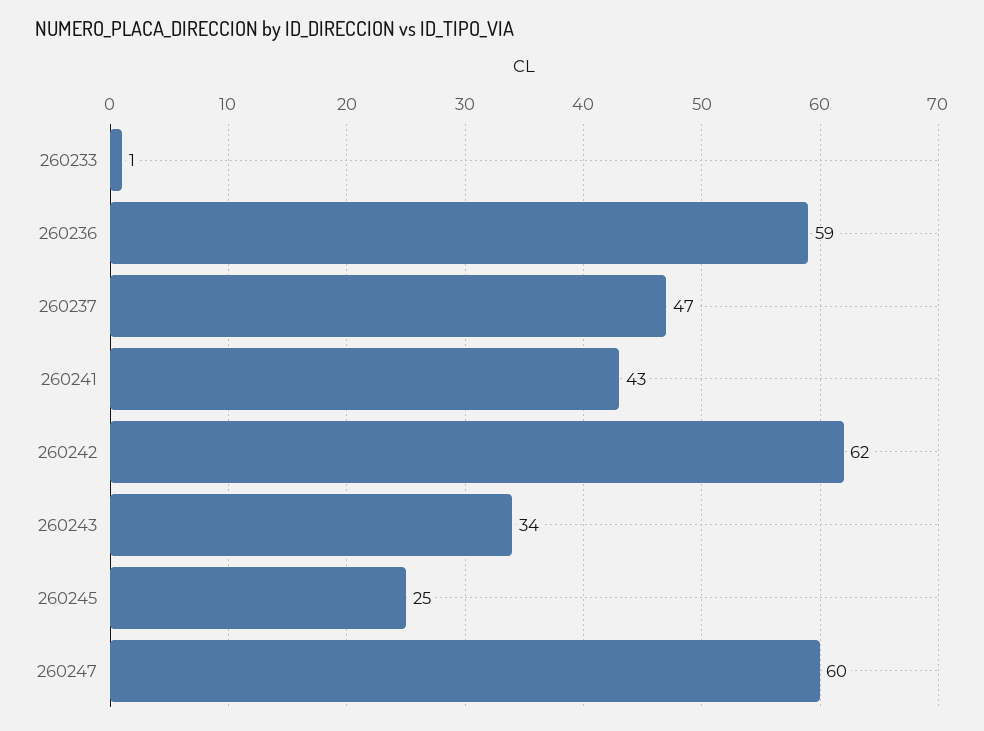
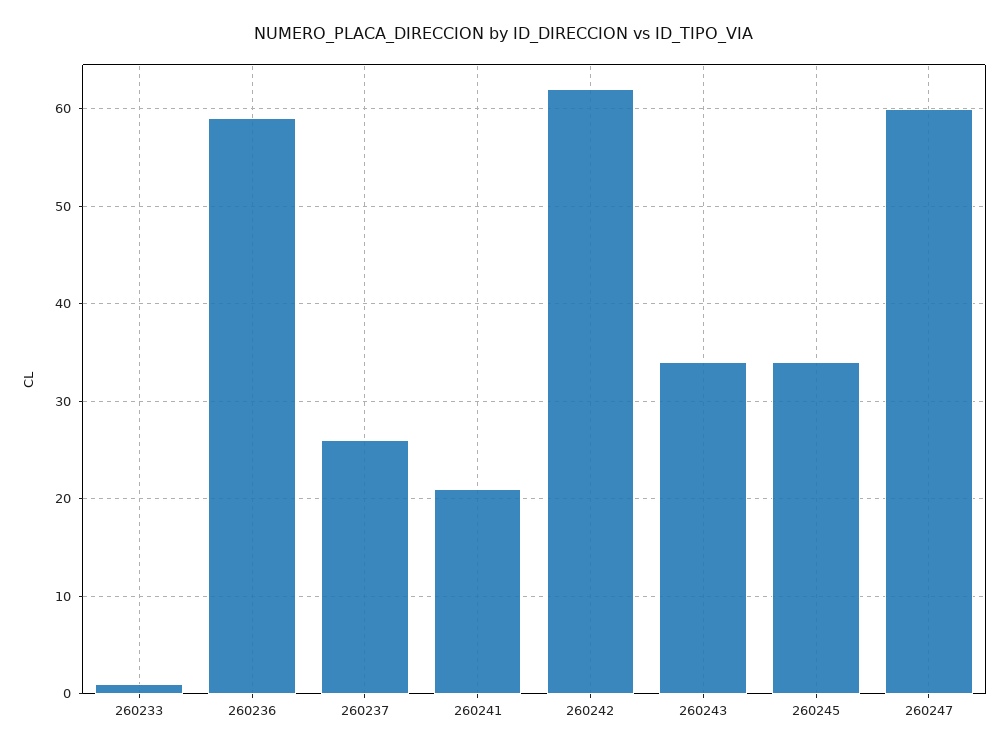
260237: 47 -> 26
260241: 43 -> 21
260245: 25 -> 34

